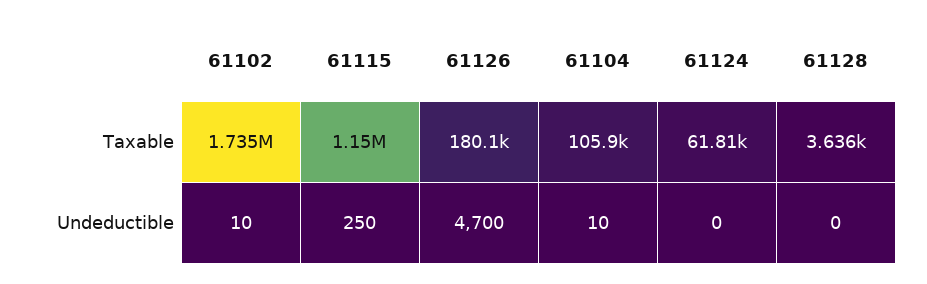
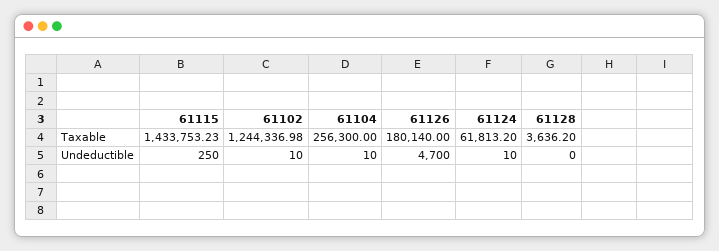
61102, Taxable: 1735000 -> 1244336.98
61115, Taxable: 1150000 -> 1433753.23
61104, Taxable: 105900 -> 256300
61124, Undeductible: 0 -> 10

